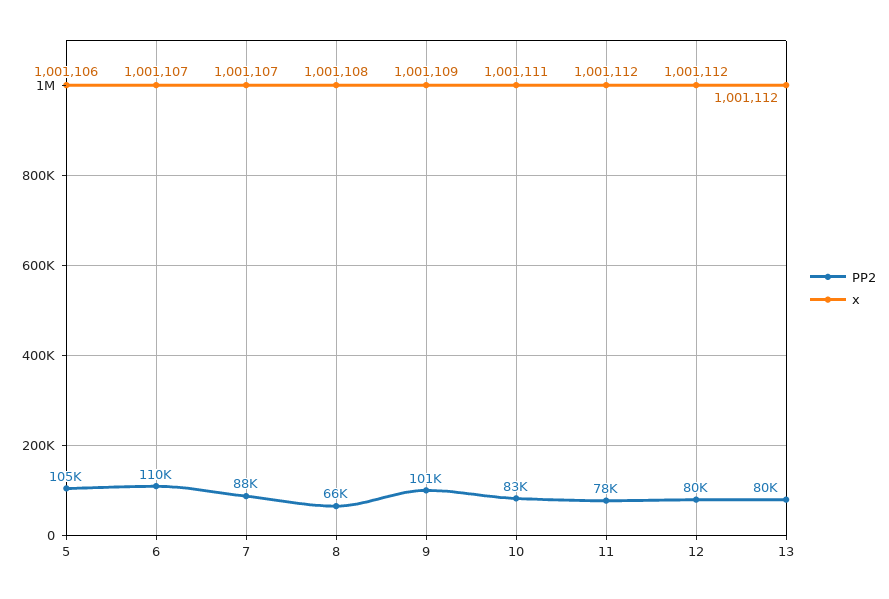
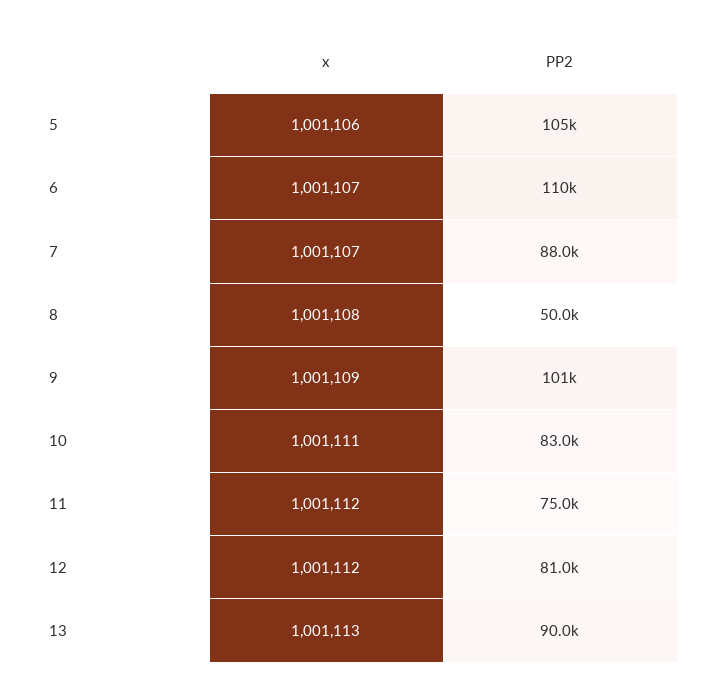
PP2, 8: 66000 -> 50000
PP2, 11: 78000 -> 75000
PP2, 12: 80000 -> 81000
PP2, 13: 80000 -> 90000
x, 13: 1001112 -> 1001113

